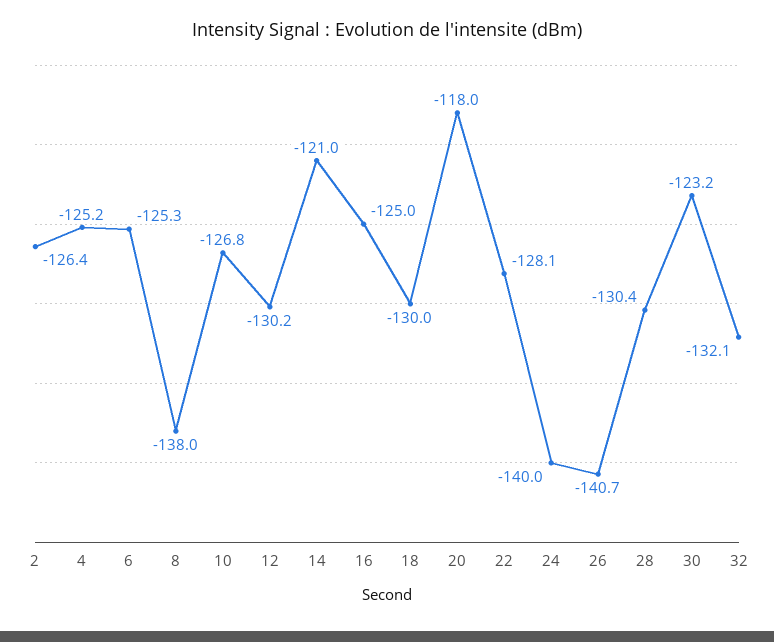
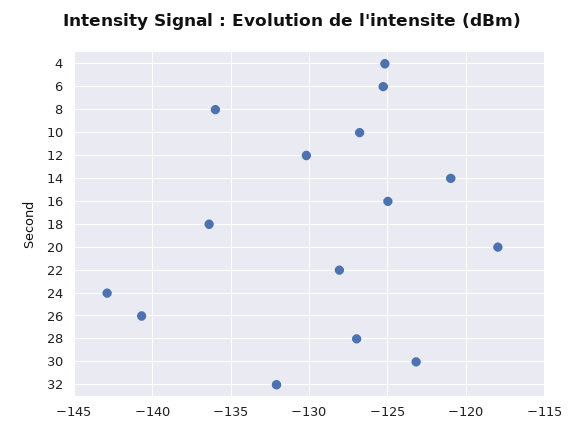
2: -126.4 -> none
8: -138 -> -136
18: -130 -> -136.5
24: -140 -> -143
28: -130.4 -> -127

